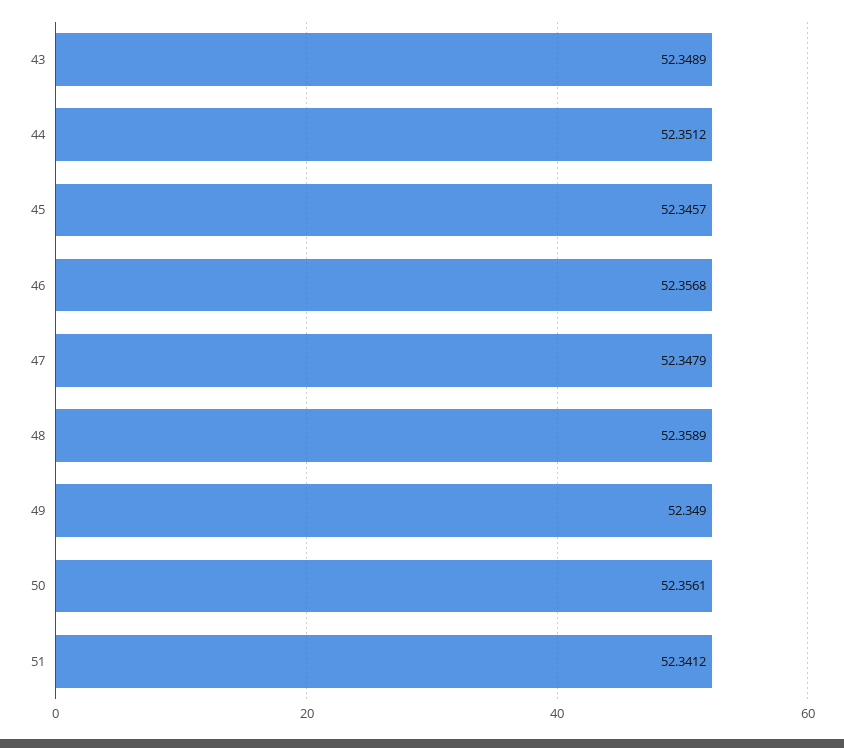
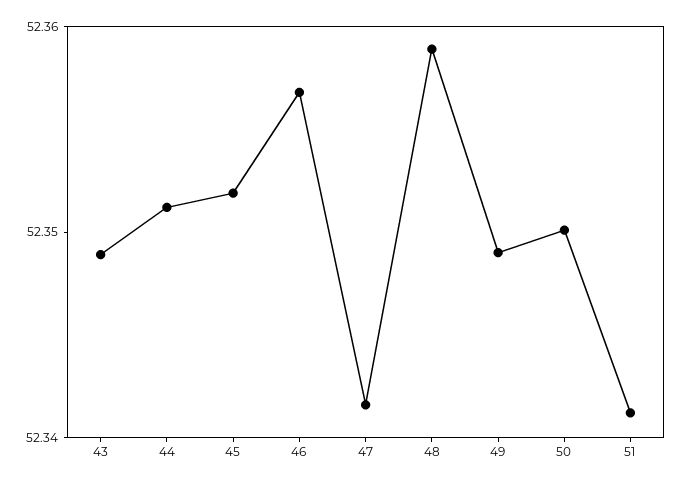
45: 52.3457 -> 52.352
47: 52.3479 -> 52.342
50: 52.3561 -> 52.35

